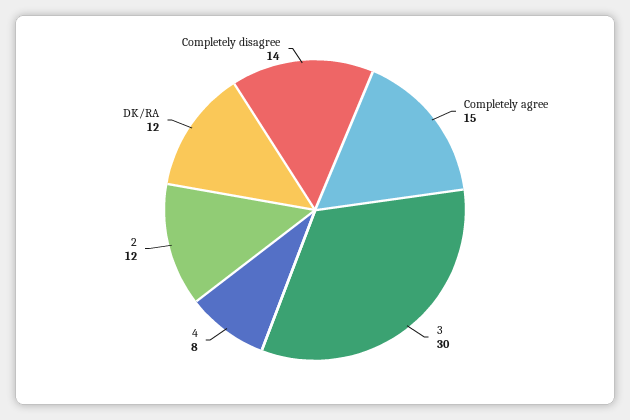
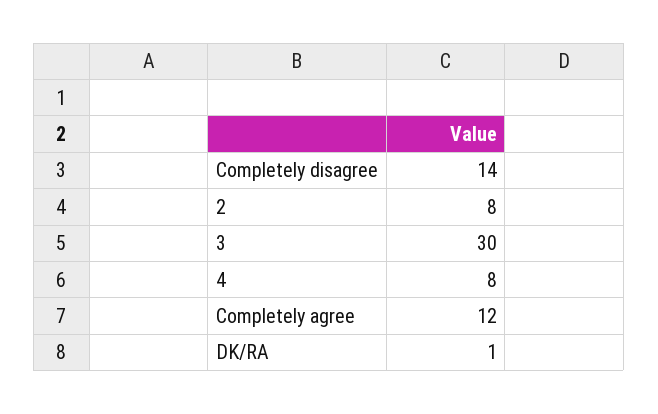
Completely agree: 15 -> 12
2: 12 -> 8
DK/RA: 12 -> 1

